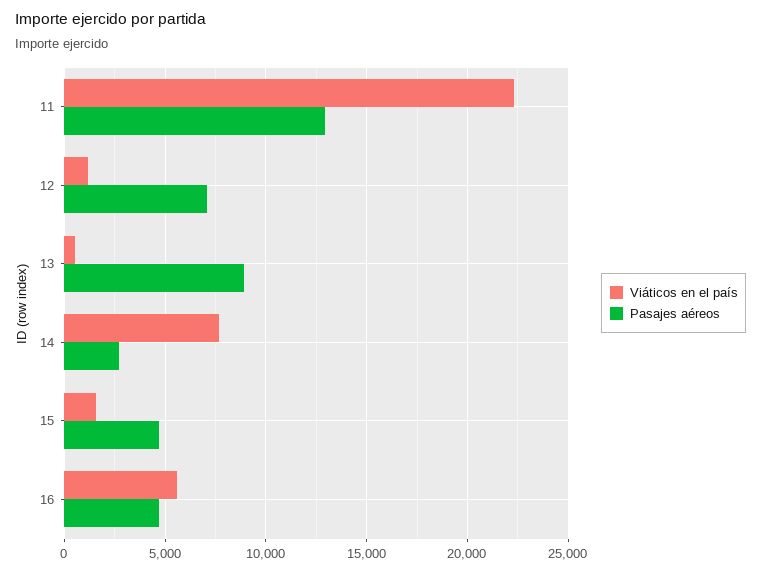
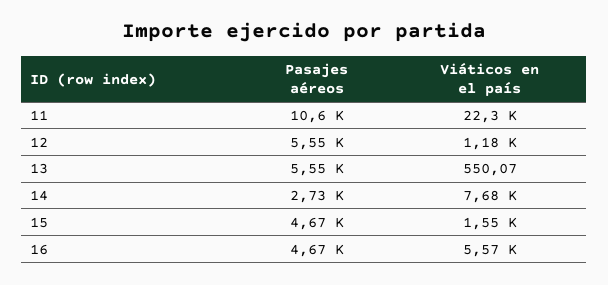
Pasajes aéreos, 11: 13000 -> 10600
Pasajes aéreos, 12: 7000 -> 5550
Pasajes aéreos, 13: 9000 -> 5550

